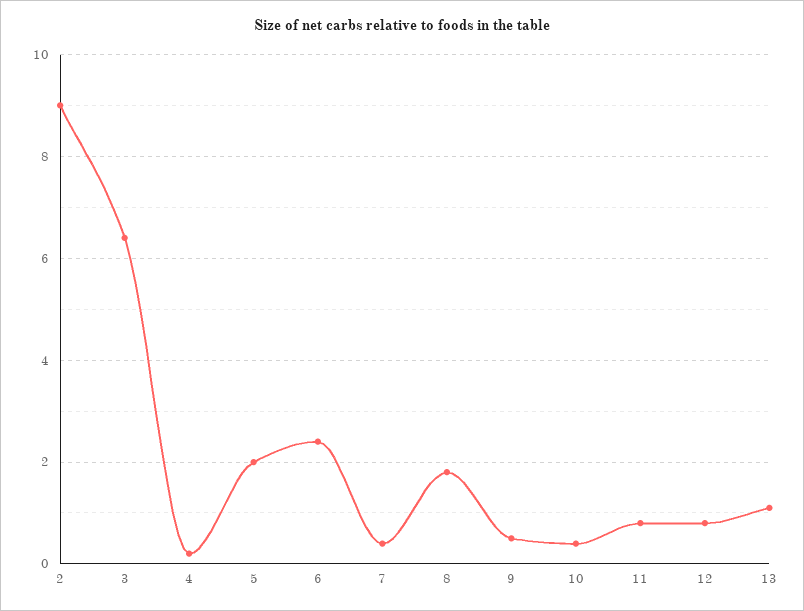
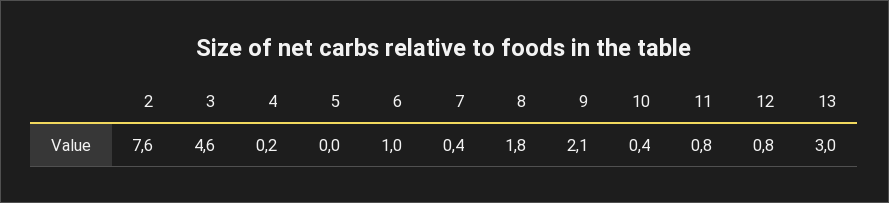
2: 9 -> 7.6
3: 6.5 -> 4.6
5: 2 -> 0
6: 2.5 -> 1
9: 0.5 -> 2.1
13: 1 -> 3

